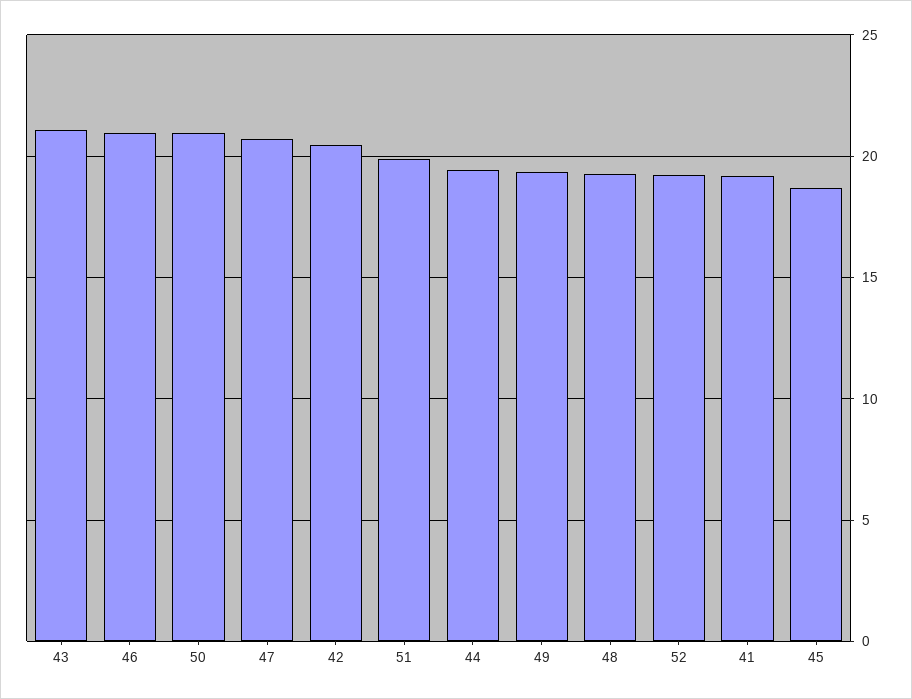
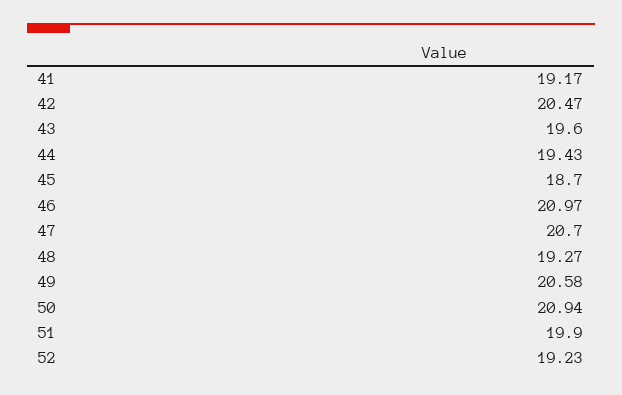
43: 21 -> 19.6
49: 19.5 -> 20.58

